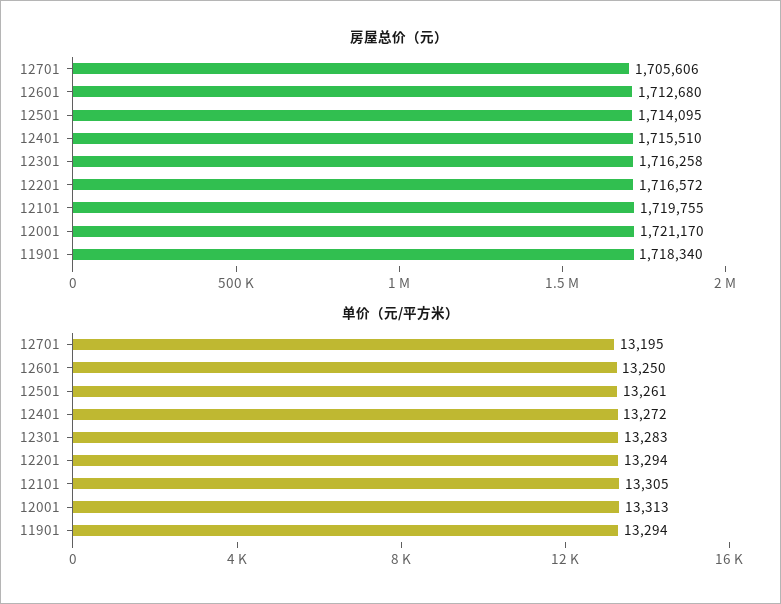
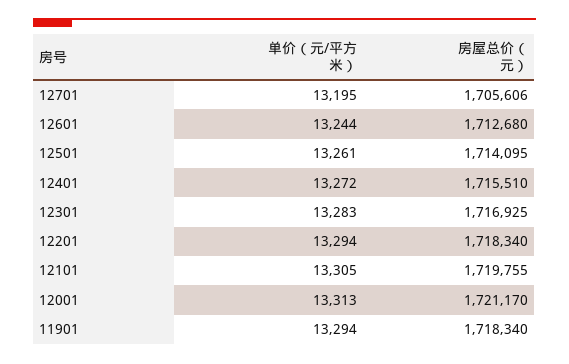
房屋总价（元）, 12301: 1716258 -> 1716925
房屋总价（元）, 12201: 1716572 -> 1718340
单价（元/平方米）, 12601: 13250 -> 13244

